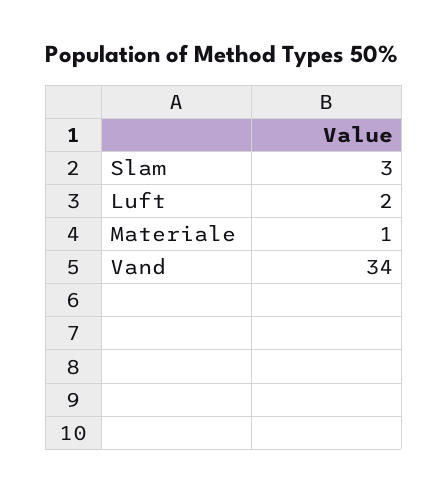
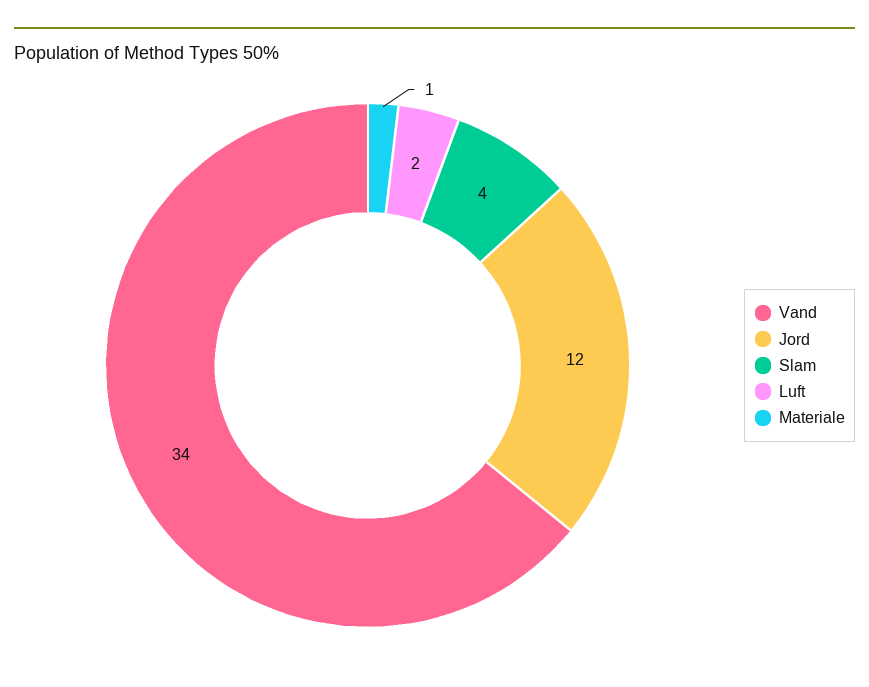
Slam: 3 -> 4
Jord: none -> 12

